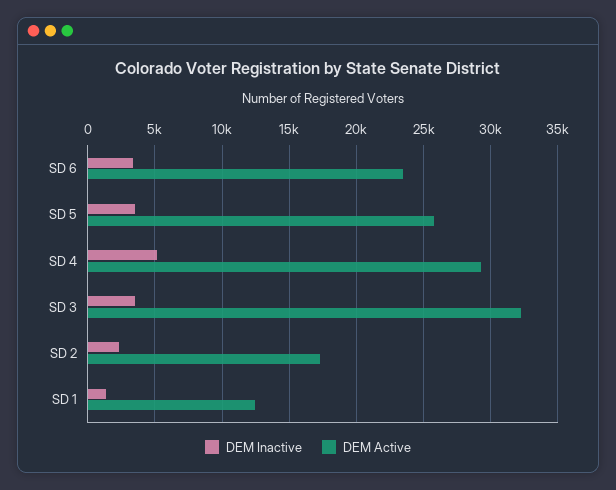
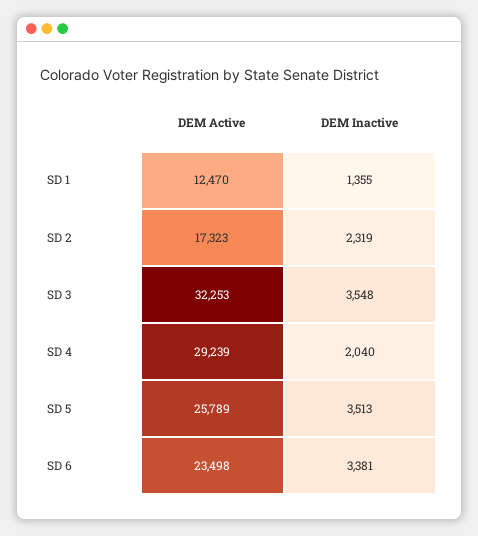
DEM Inactive, SD 4: 5000 -> 2040

